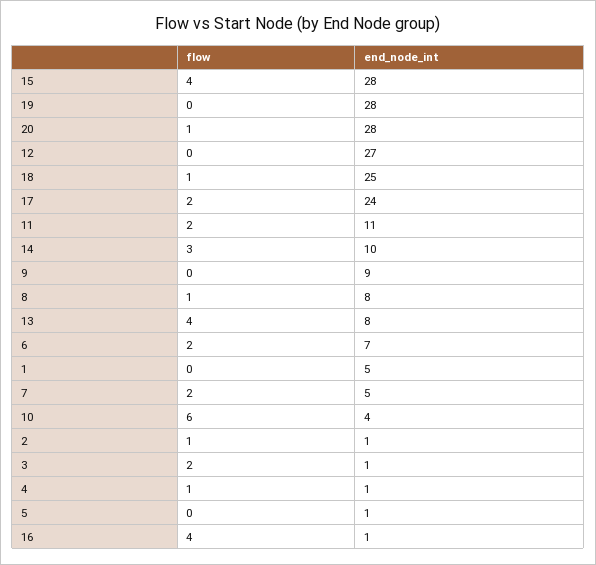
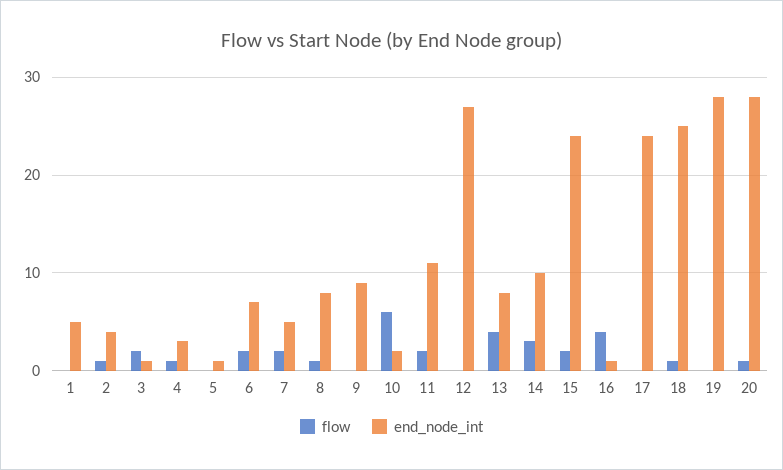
flow, 15: 4 -> 2
end_node_int, 15: 28 -> 24
flow, 17: 2 -> 0
end_node_int, 10: 4 -> 2
end_node_int, 2: 1 -> 4
end_node_int, 4: 1 -> 3

